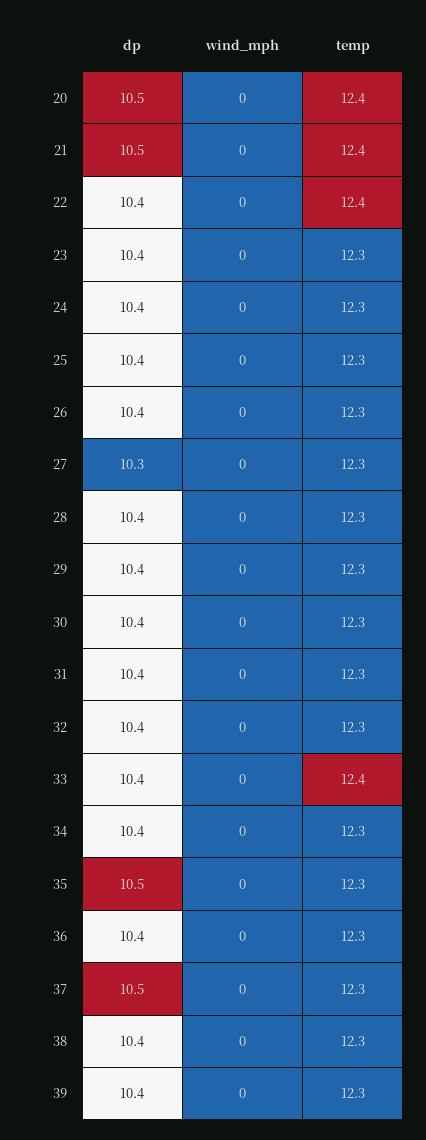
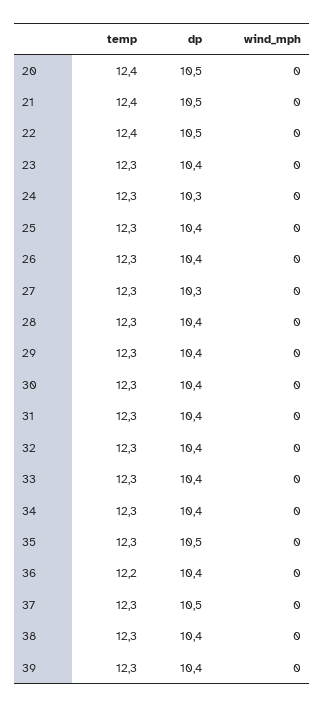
dp, 22: 10.4 -> 10.5
dp, 24: 10.4 -> 10.3
temp, 33: 12.4 -> 12.3
temp, 36: 12.3 -> 12.2

